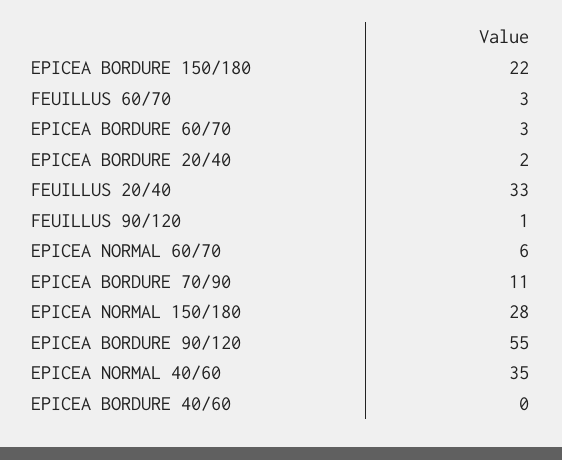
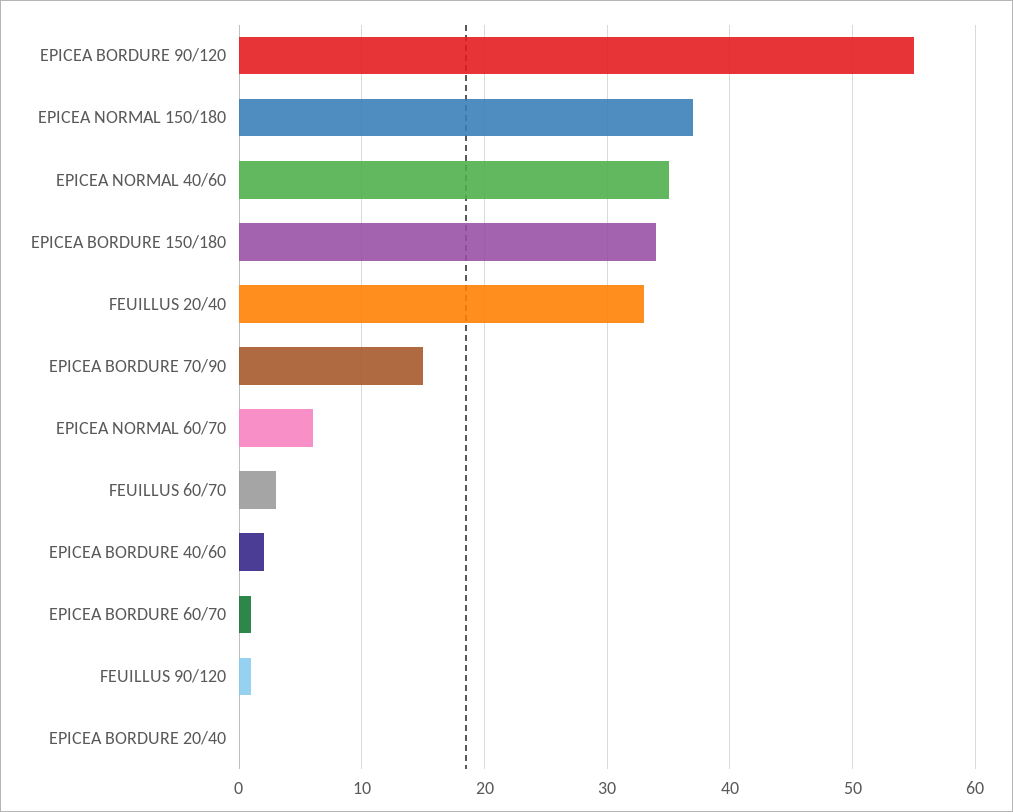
EPICEA BORDURE 150/180: 22 -> 34
EPICEA BORDURE 60/70: 3 -> 1
EPICEA BORDURE 20/40: 2 -> 0
EPICEA BORDURE 70/90: 11 -> 15
EPICEA NORMAL 150/180: 28 -> 37
EPICEA BORDURE 40/60: 0 -> 2

